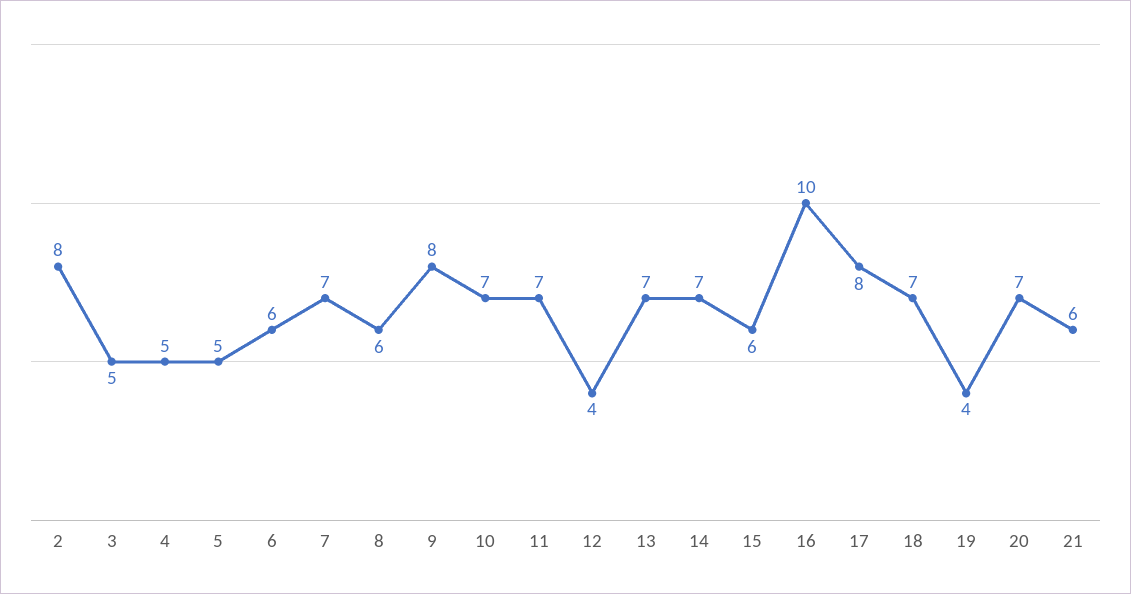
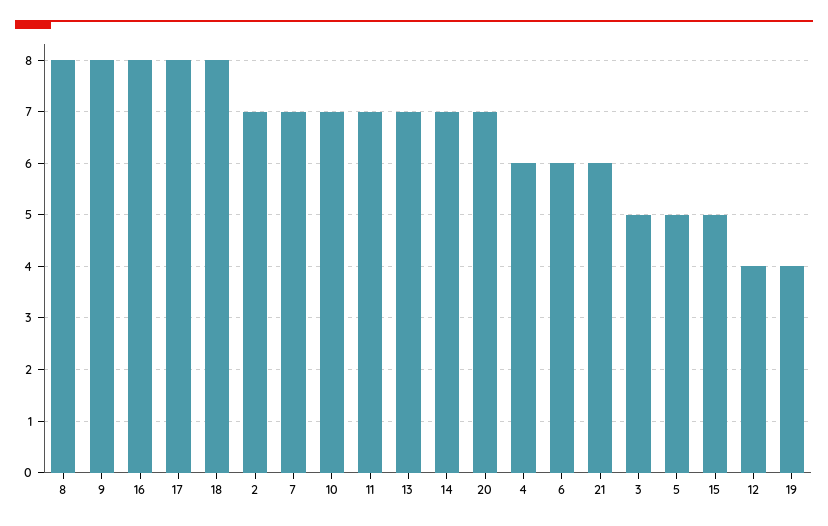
2: 8 -> 7
4: 5 -> 6
8: 6 -> 8
15: 6 -> 5
16: 10 -> 8
18: 7 -> 8

